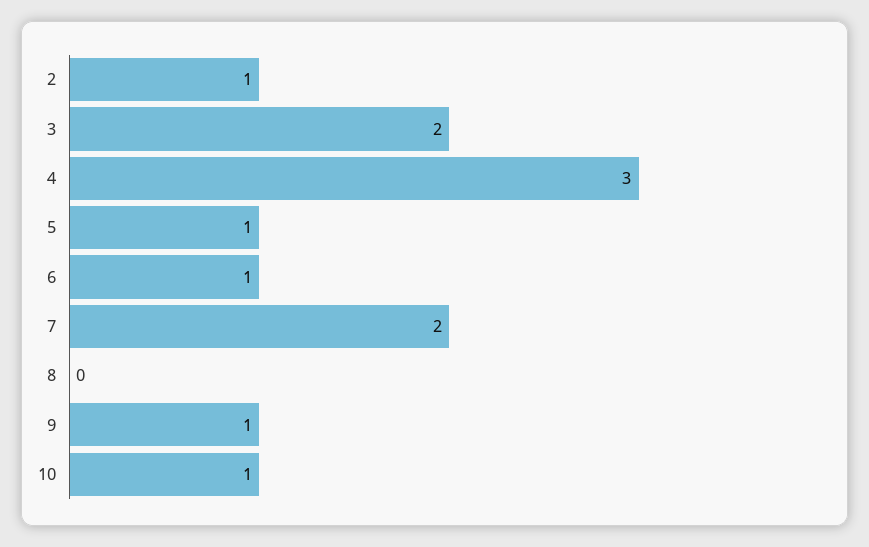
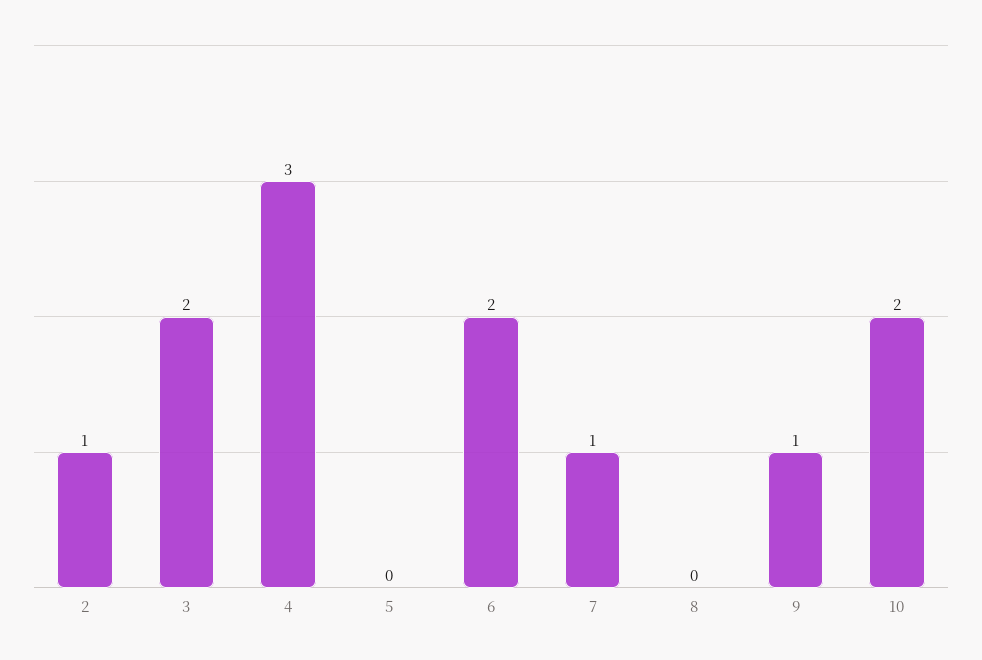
5: 1 -> 0
6: 1 -> 2
7: 2 -> 1
10: 1 -> 2

